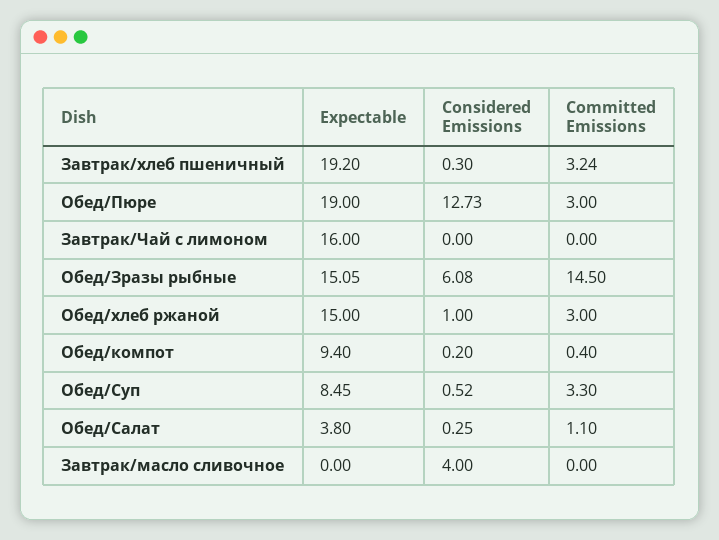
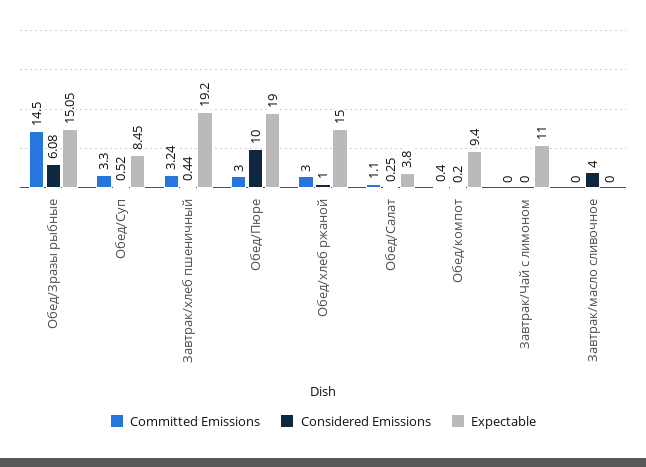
Considered Emissions, Завтрак/хлеб пшеничный: 0.3 -> 0.44
Considered Emissions, Обед/Пюре: 12.73 -> 10
Expectable, Завтрак/Чай с лимоном: 16 -> 11

